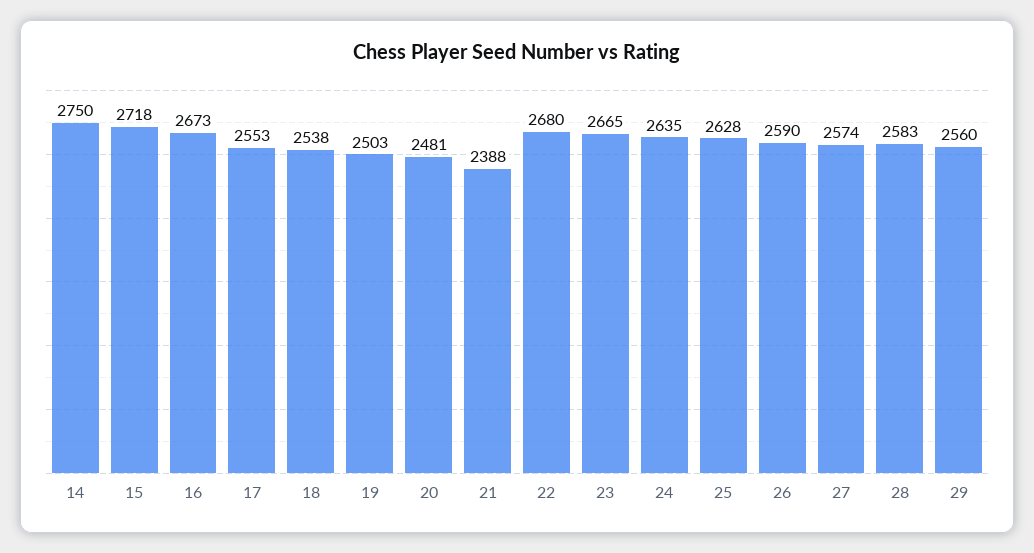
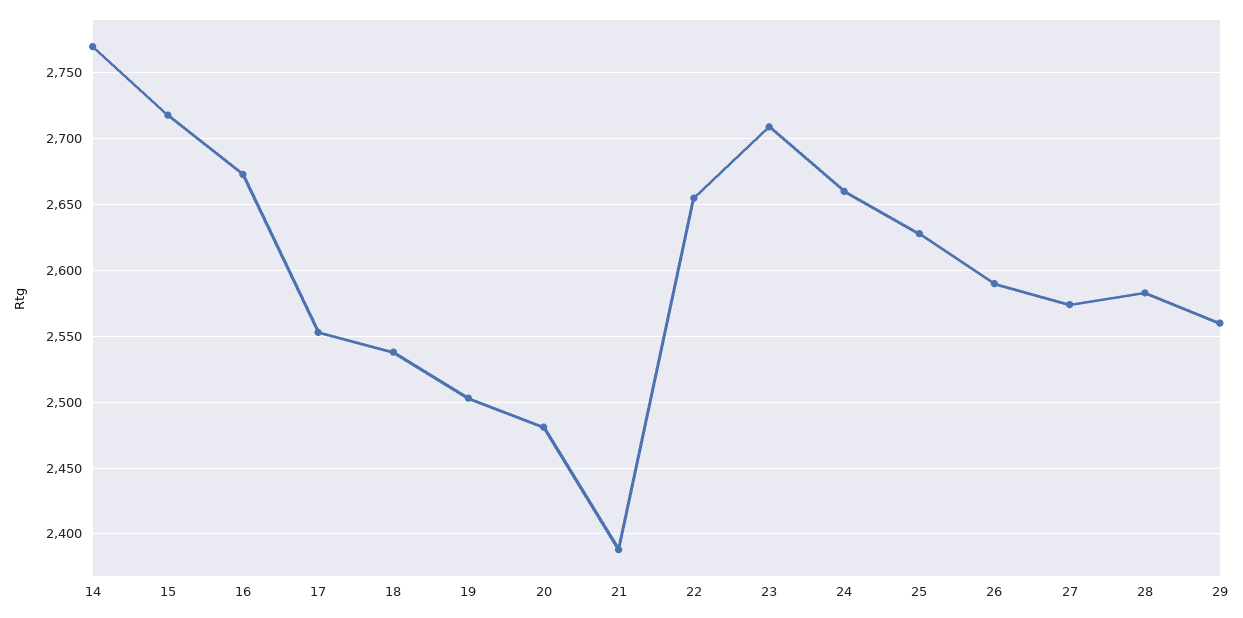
14: 2750 -> 2770
22: 2680 -> 2655
23: 2665 -> 2710
24: 2635 -> 2660

